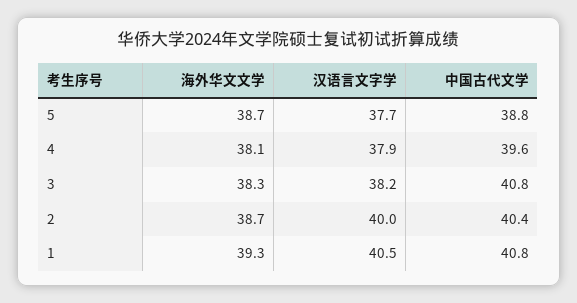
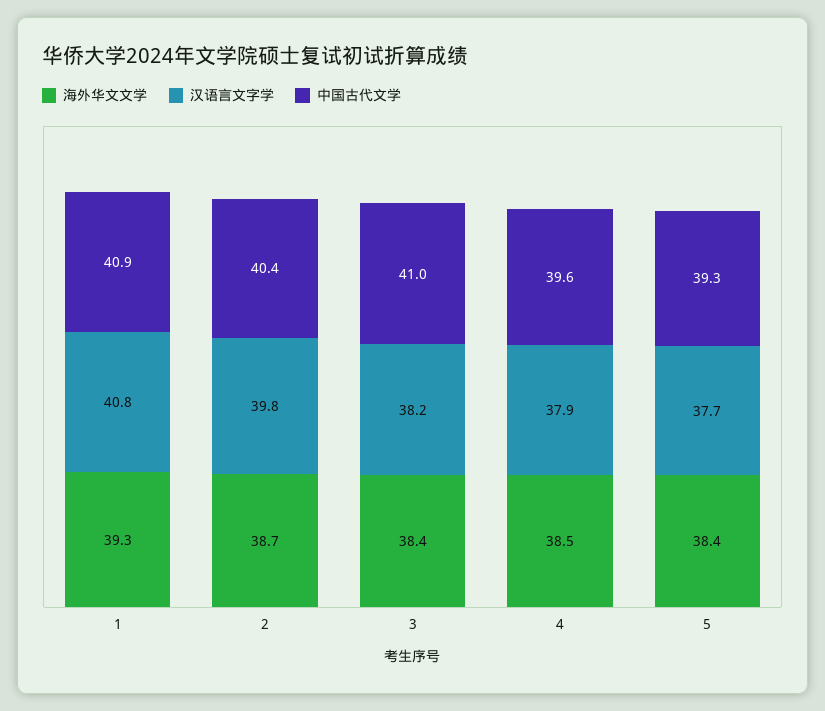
海外华文文学, 5: 38.7 -> 38.4
中国古代文学, 5: 38.8 -> 39.3
海外华文文学, 4: 38.1 -> 38.5
海外华文文学, 3: 38.3 -> 38.4
中国古代文学, 3: 40.8 -> 41
汉语言文字学, 2: 40 -> 39.8
汉语言文字学, 1: 40.5 -> 40.8
中国古代文学, 1: 40.8 -> 40.9

